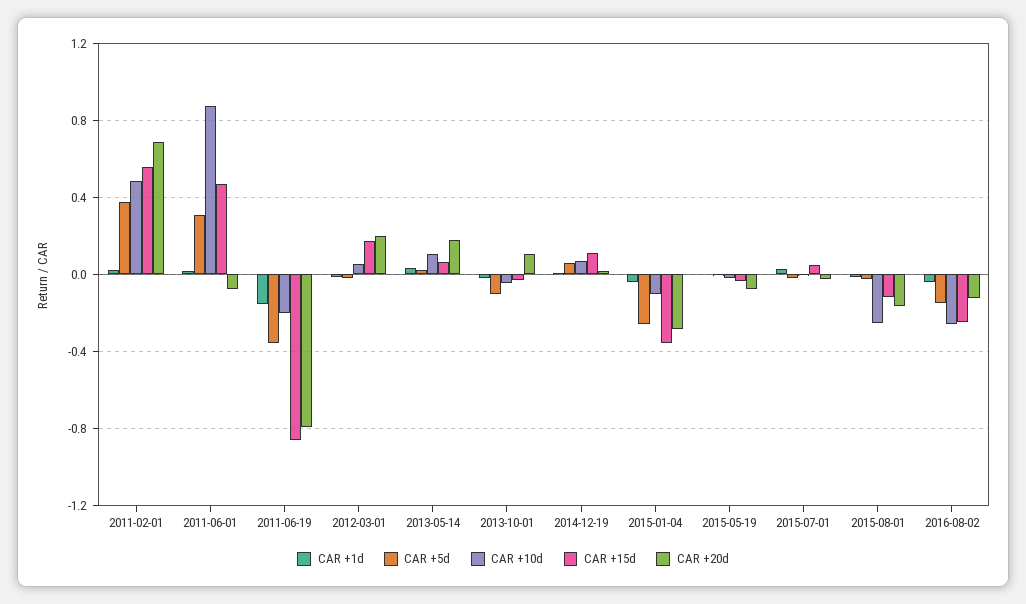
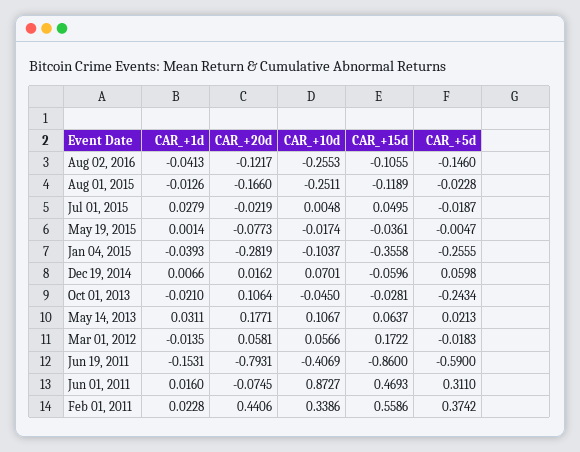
CAR +10d, 2011-02-01: 0.5 -> 0.3386
CAR +20d, 2011-02-01: 0.7 -> 0.4406
CAR +5d, 2011-06-19: -0.35 -> -0.59
CAR +10d, 2011-06-19: -0.2 -> -0.4069
CAR +20d, 2012-03-01: 0.2 -> 0.0581
CAR +5d, 2013-10-01: -0.1 -> -0.2434
CAR +15d, 2014-12-19: 0.1 -> -0.0596
CAR +15d, 2016-08-02: -0.25 -> -0.1055

